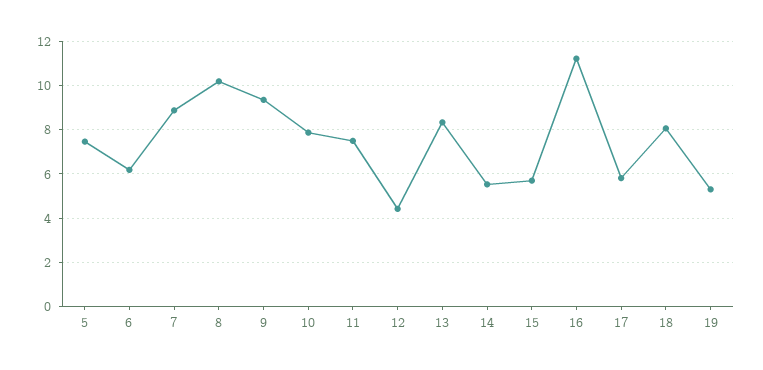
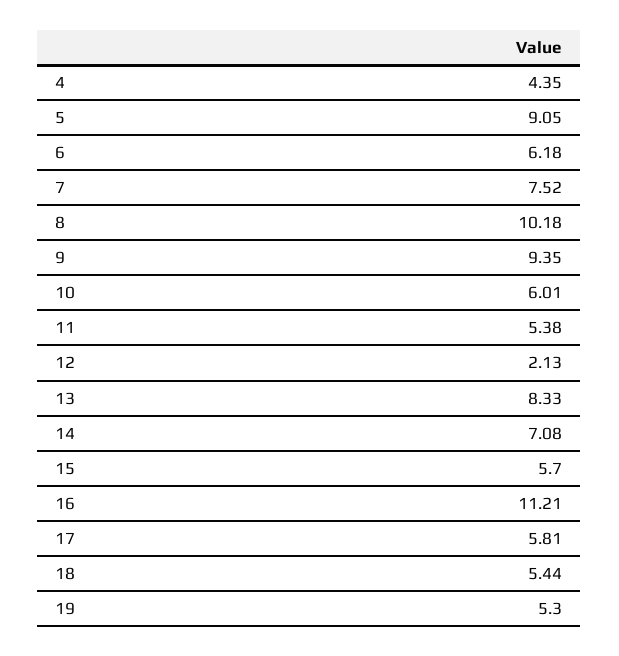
5: 7.5 -> 9.05
7: 9 -> 7.52
10: 8 -> 6.01
11: 7.5 -> 5.38
12: 4.5 -> 2.13
14: 5.5 -> 7.08
18: 8 -> 5.44
4: none -> 4.35

